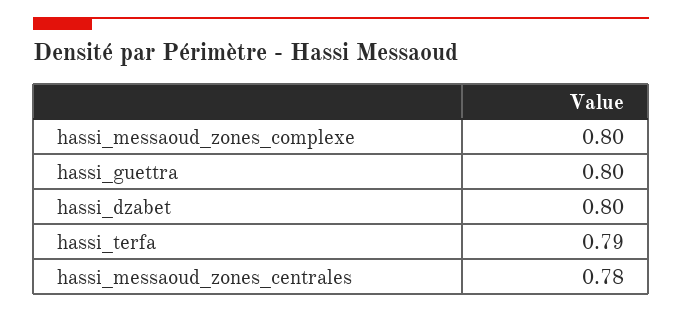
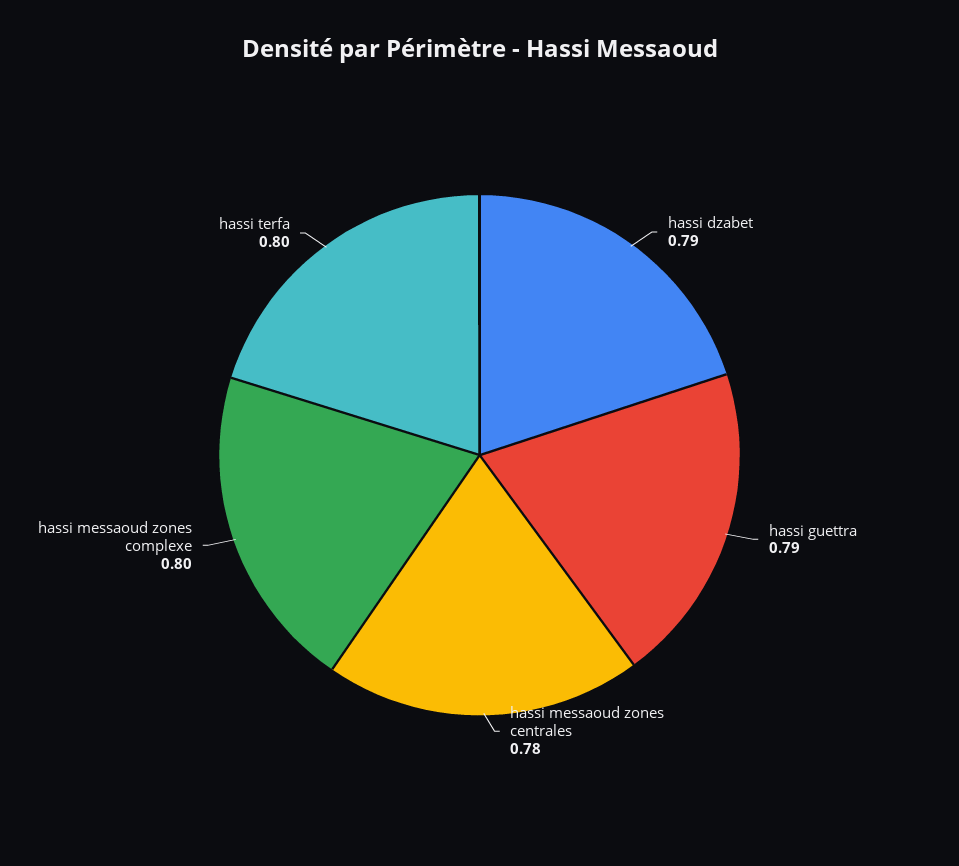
hassi_guettra: 0.8 -> 0.79
hassi_dzabet: 0.8 -> 0.79
hassi_terfa: 0.79 -> 0.8

